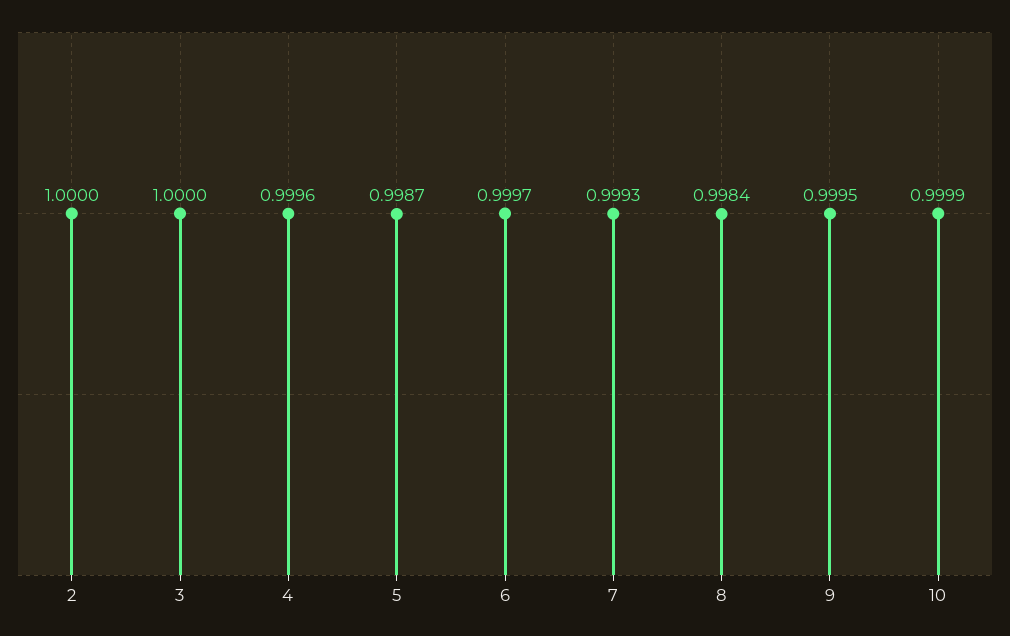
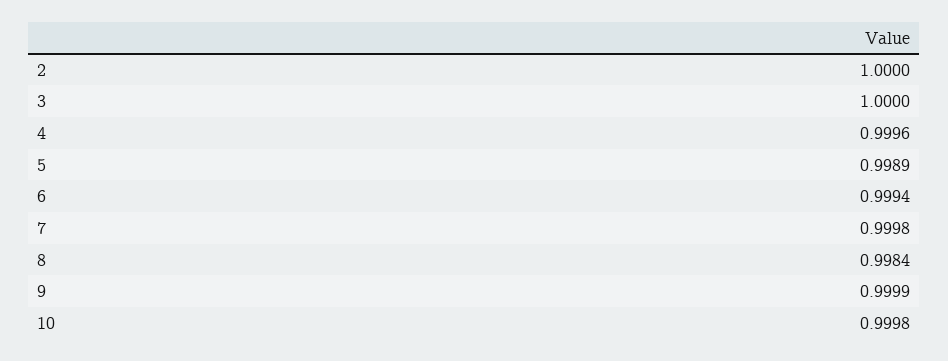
5: 0.9987 -> 0.9989
6: 0.9997 -> 0.9994
7: 0.9993 -> 0.9998
9: 0.9995 -> 0.9999
10: 0.9999 -> 0.9998

